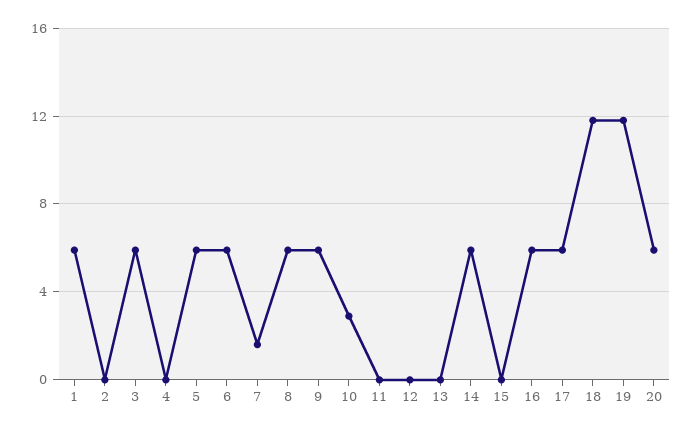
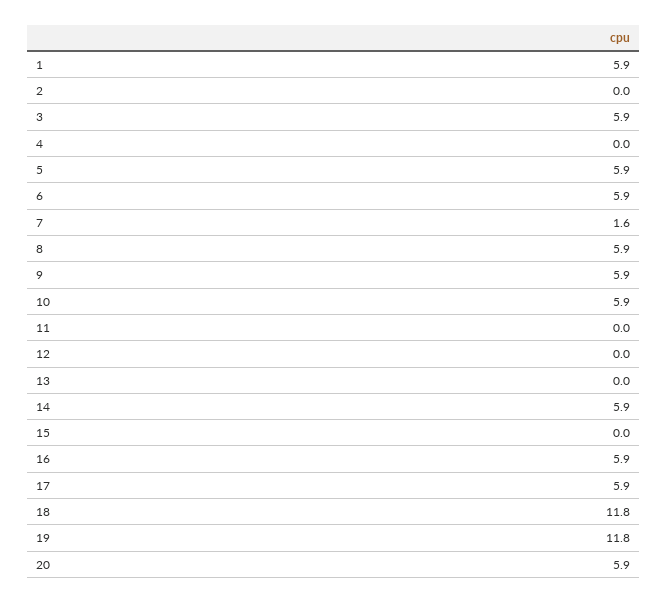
10: 3 -> 5.9

